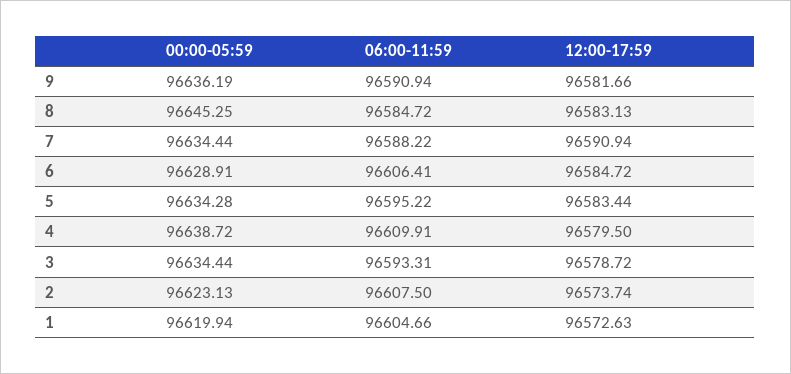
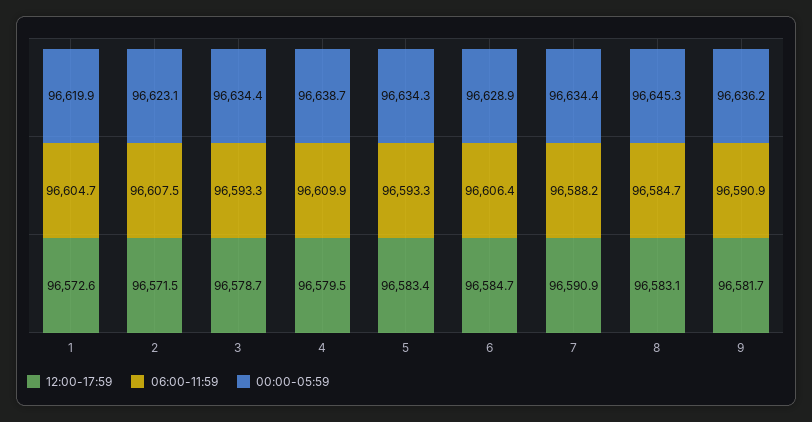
06:00-11:59, 5: 96595.22 -> 96593.3
12:00-17:59, 2: 96573.74 -> 96571.5

